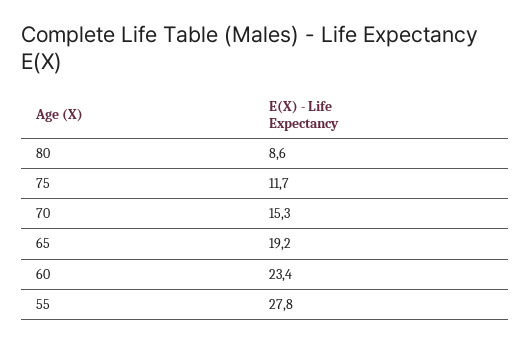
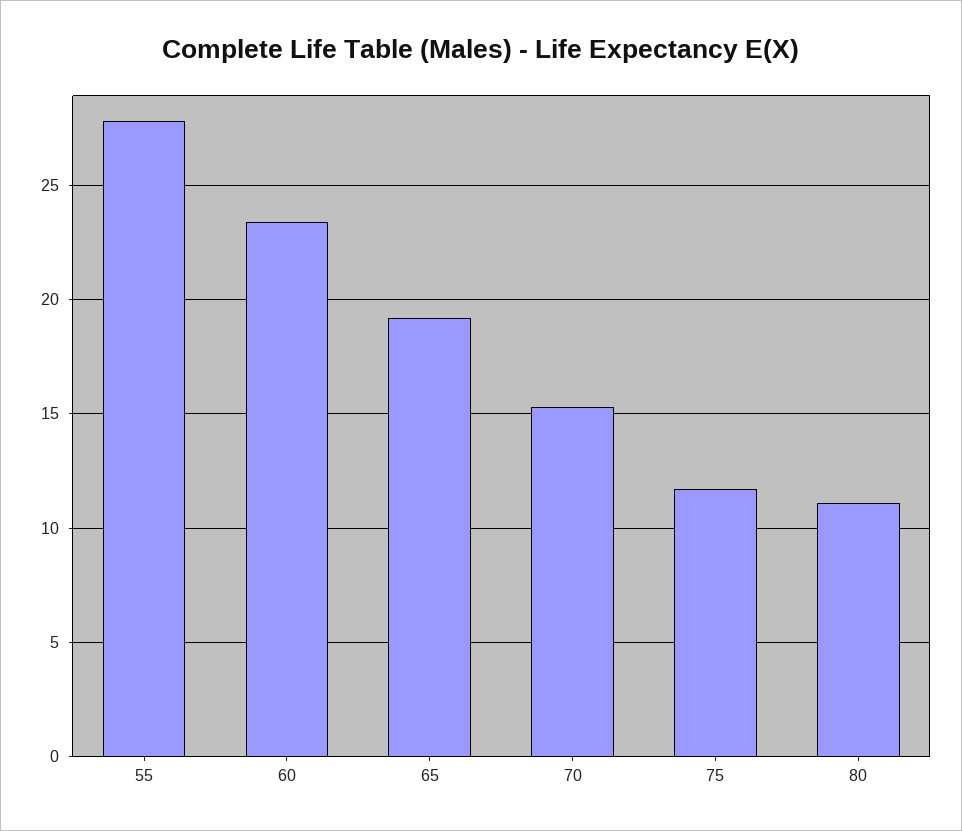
80: 8.6 -> 11

